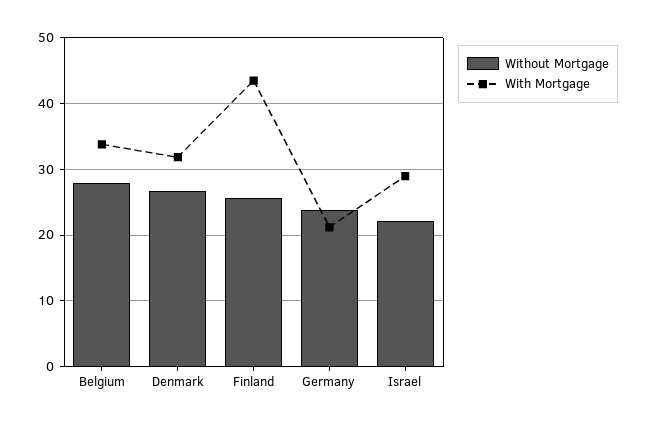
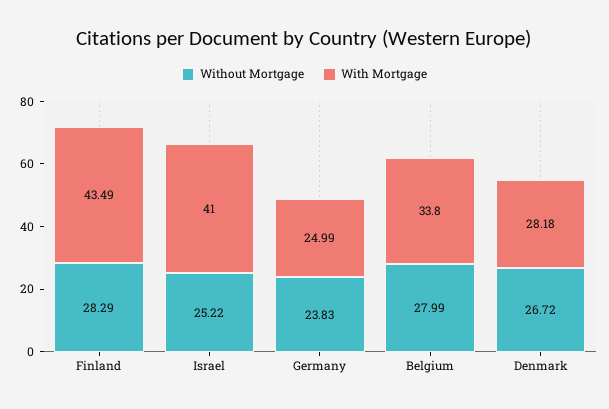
With Mortgage, Denmark: 32 -> 28.18
Without Mortgage, Finland: 26 -> 28.29
With Mortgage, Germany: 21 -> 24.99
Without Mortgage, Israel: 22 -> 25.22
With Mortgage, Israel: 29 -> 41

